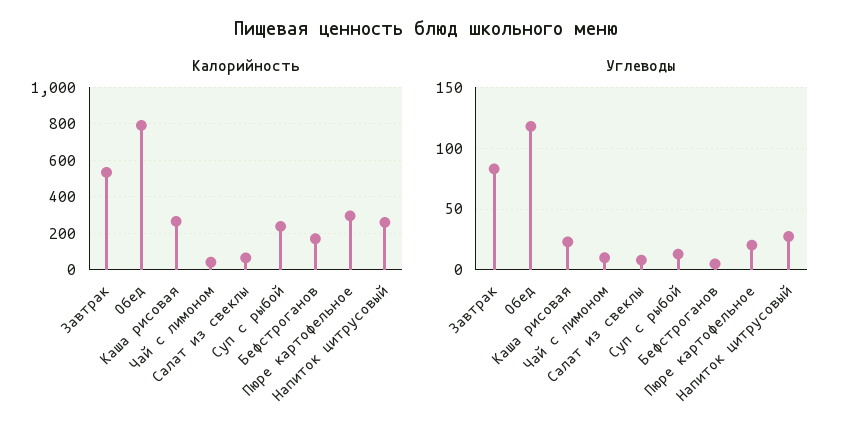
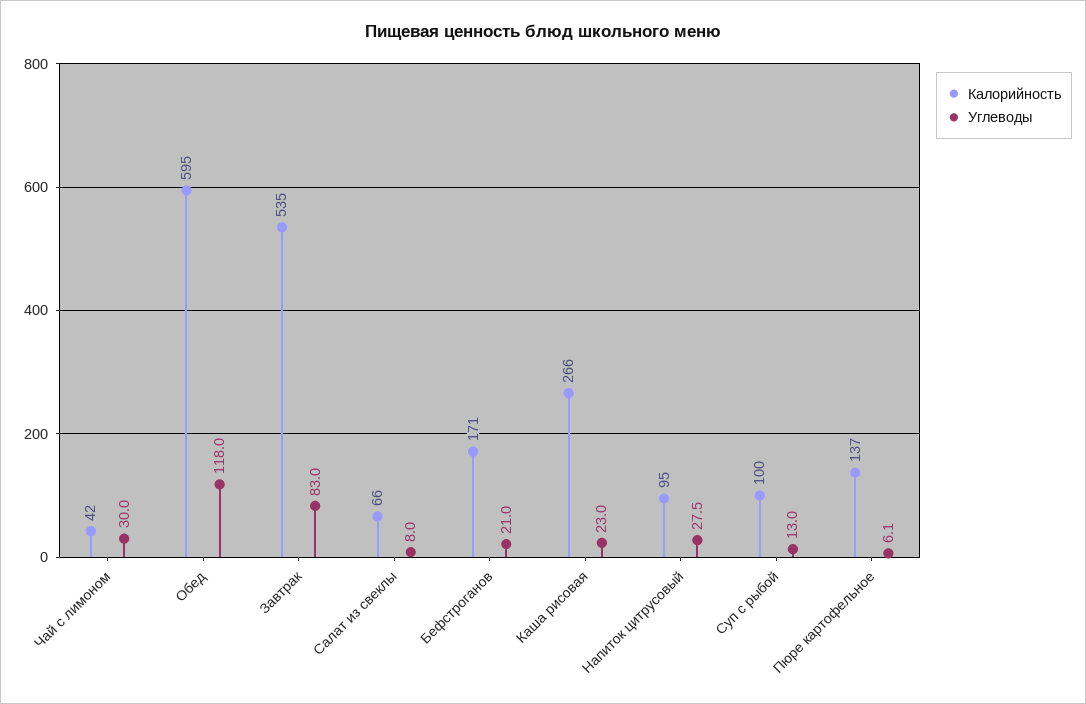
Калорийность, Обед: 800 -> 595
Калорийность, Суп с рыбой: 250 -> 100
Калорийность, Пюре картофельное: 300 -> 137
Калорийность, Напиток цитрусовый: 250 -> 95
Углеводы, Чай с лимоном: 10 -> 30
Углеводы, Бефстроганов: 5 -> 21
Углеводы, Пюре картофельное: 20 -> 6.1

